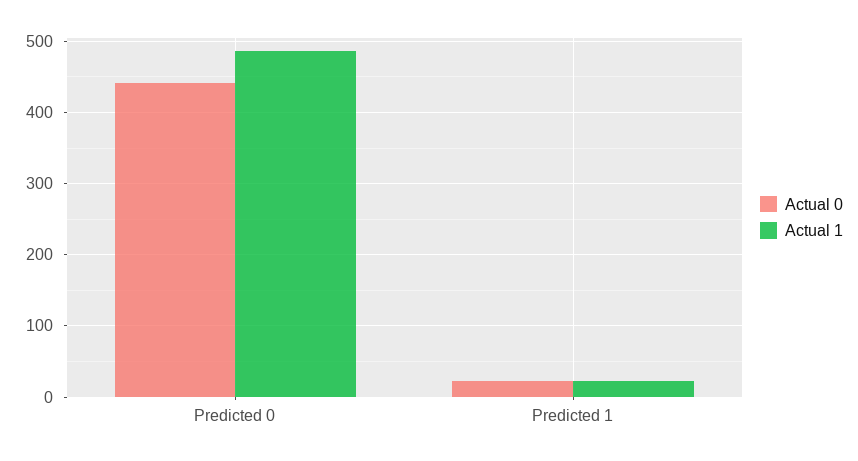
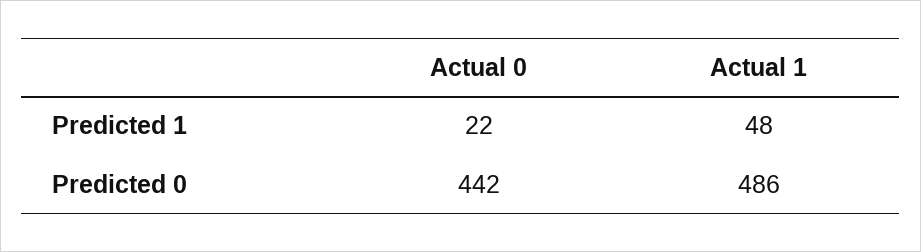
Actual 1, Predicted 1: 20 -> 48

